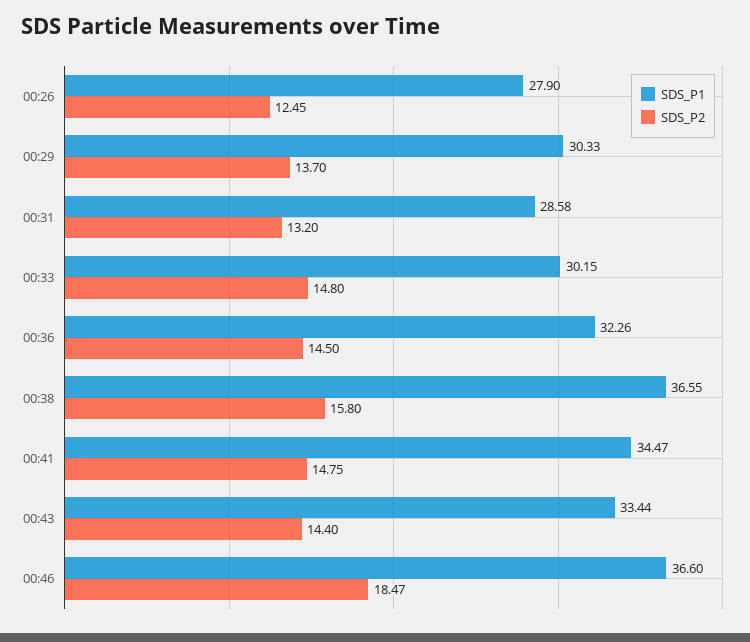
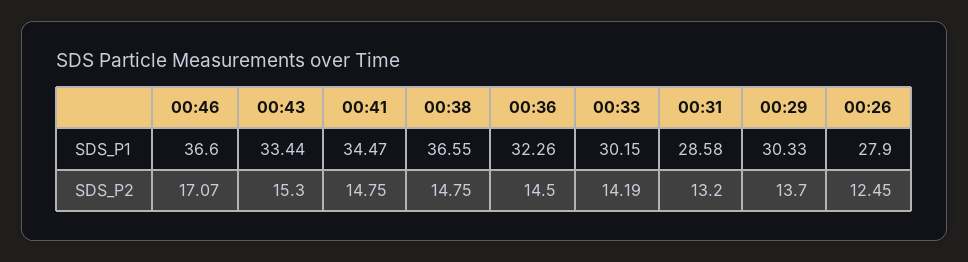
SDS_P2, 00:33: 14.8 -> 14.19
SDS_P2, 00:38: 15.8 -> 14.75
SDS_P2, 00:43: 14.4 -> 15.3
SDS_P2, 00:46: 18.47 -> 17.07

